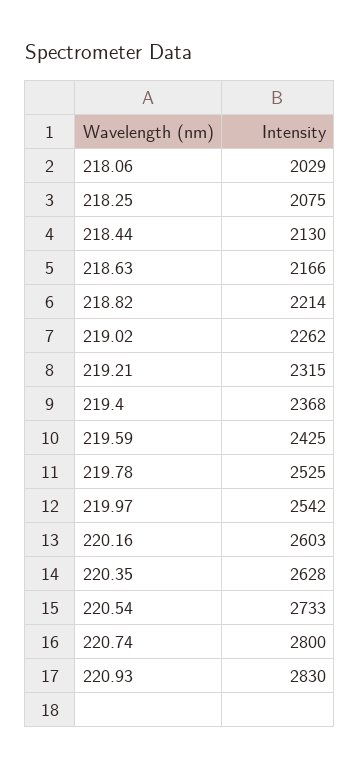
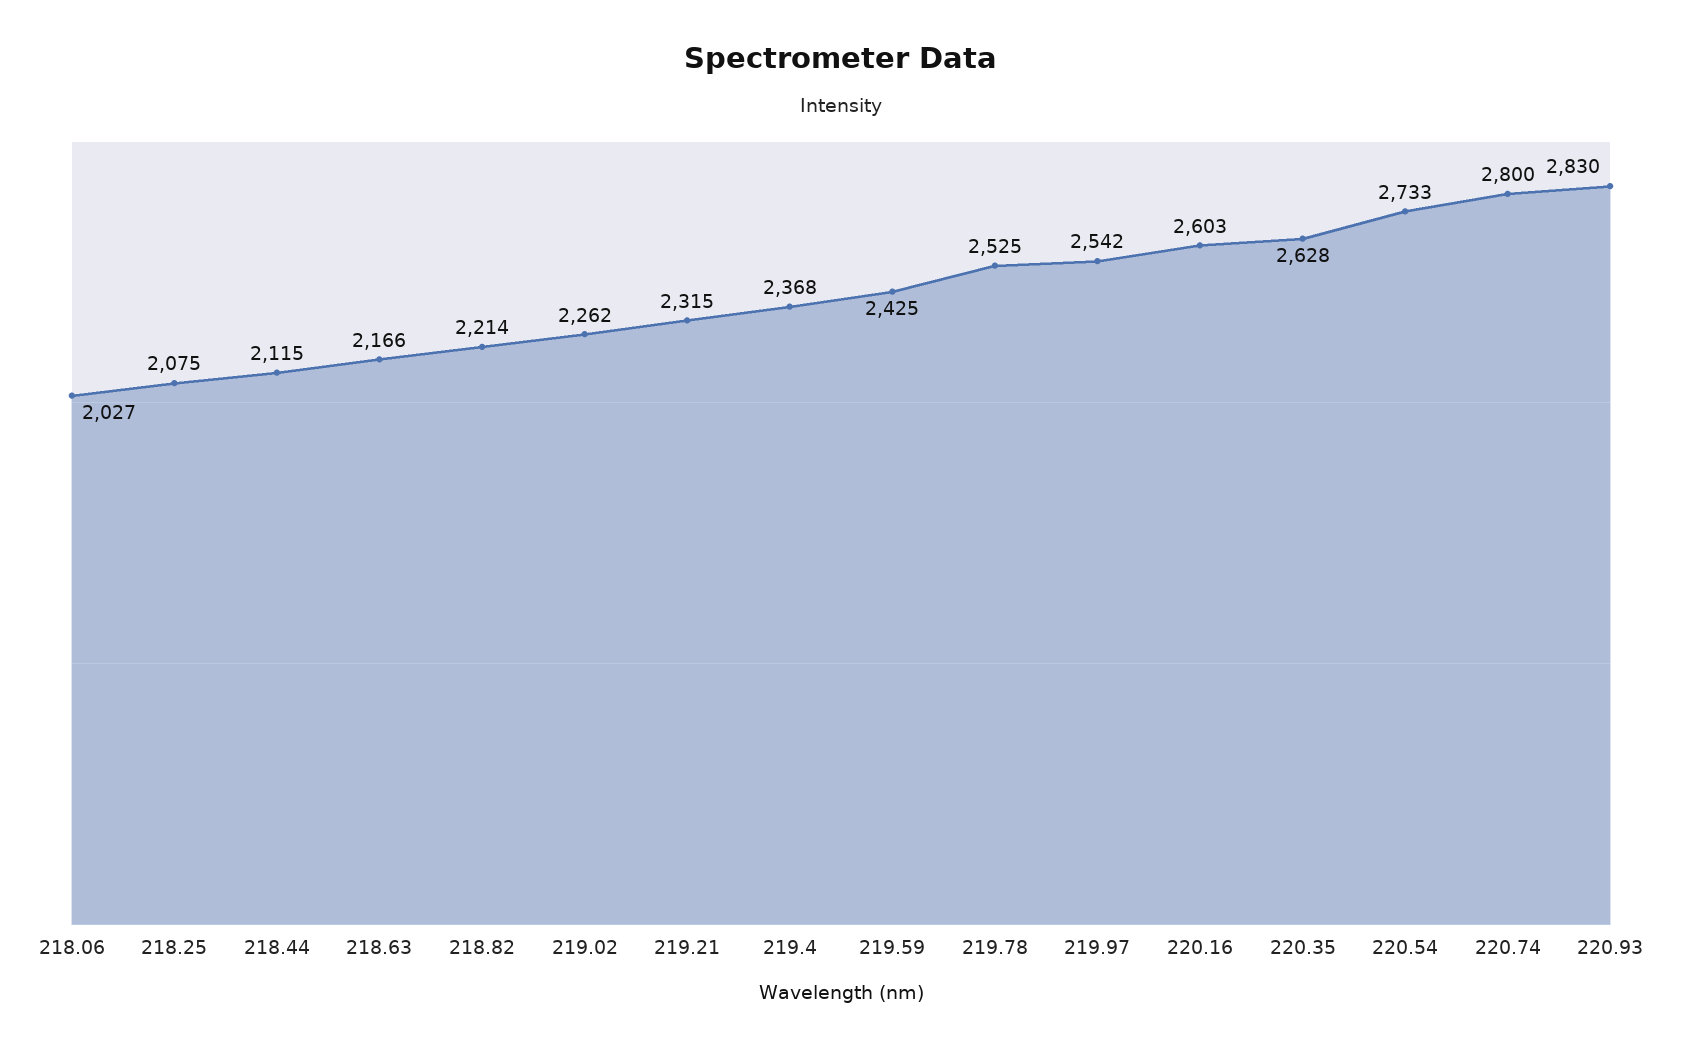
218.06: 2029 -> 2027
218.44: 2130 -> 2115

